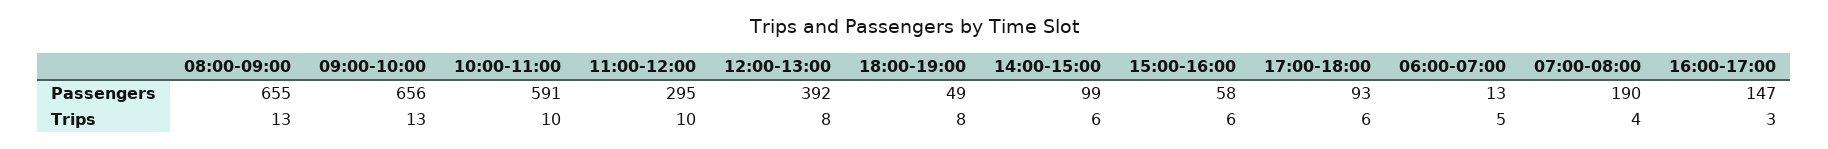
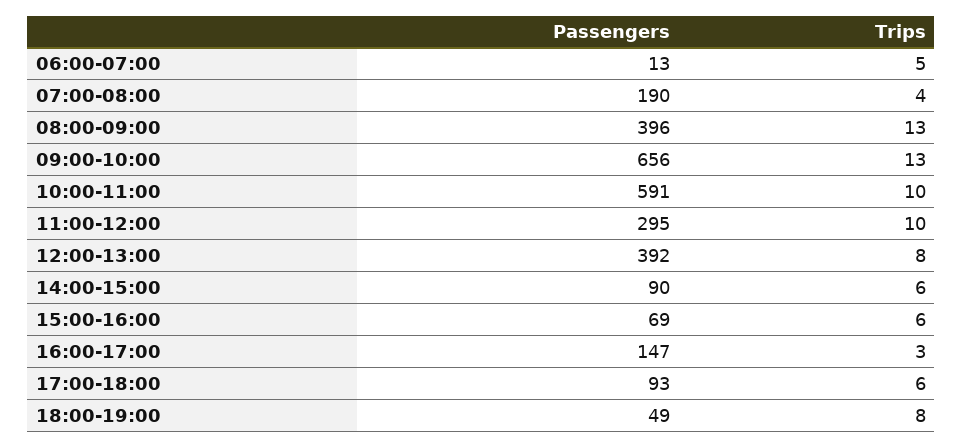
08:00-09:00, Passengers: 655 -> 396
14:00-15:00, Passengers: 99 -> 90
15:00-16:00, Passengers: 58 -> 69

